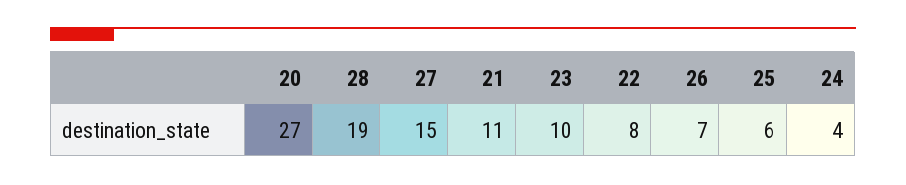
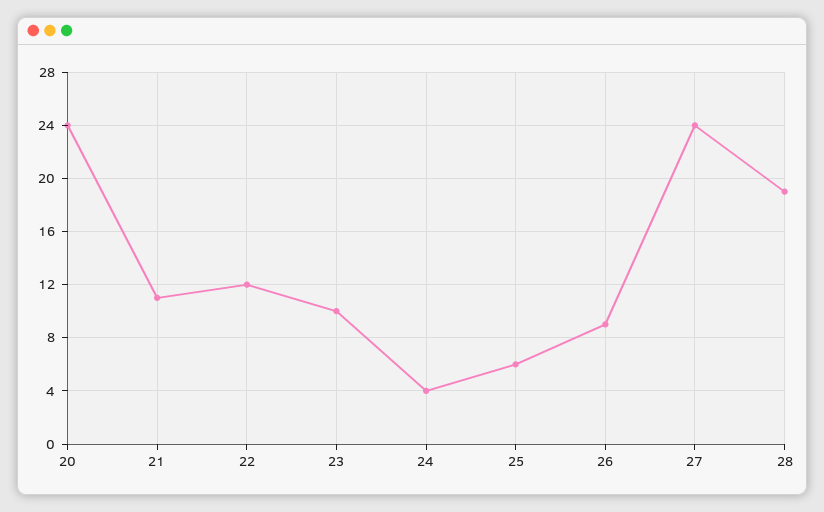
20: 27 -> 24
27: 15 -> 24
22: 8 -> 12
26: 7 -> 9

